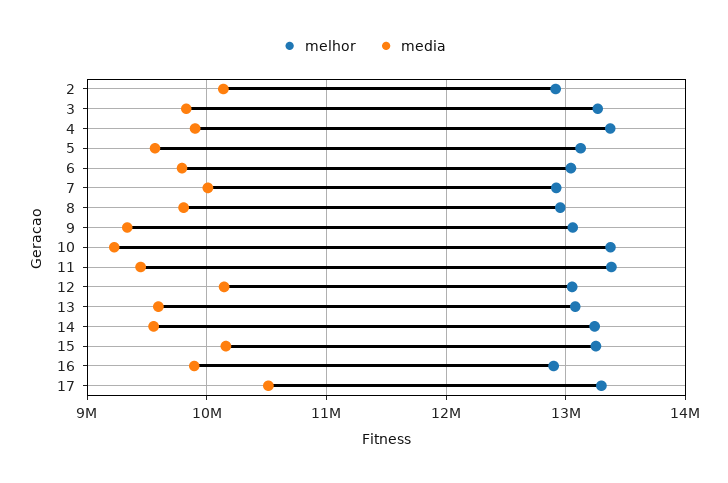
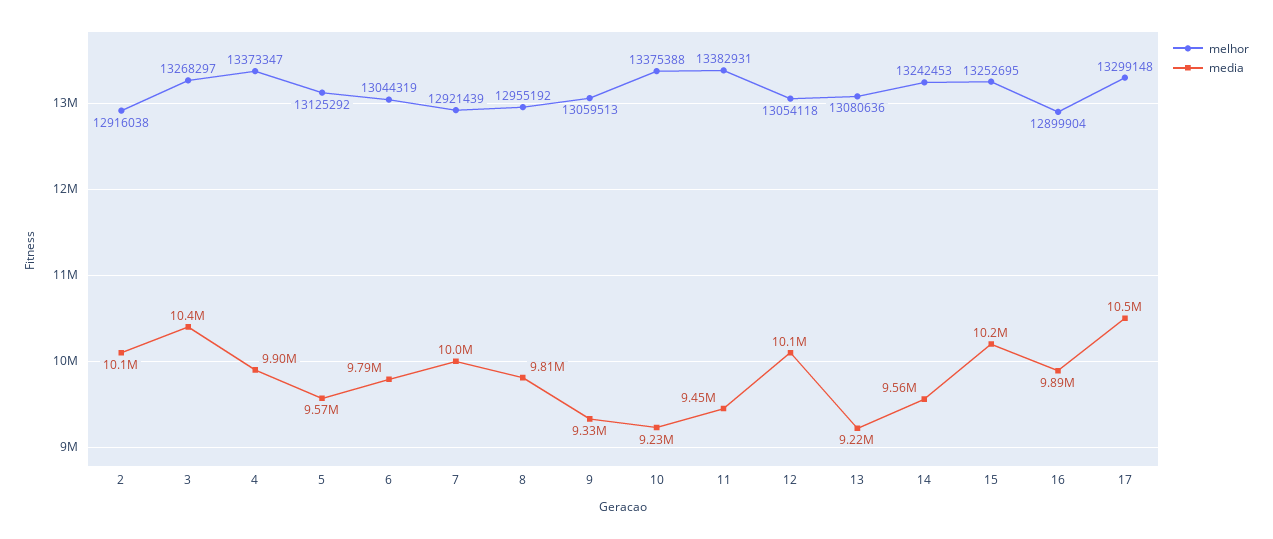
media, 3: 9800000 -> 10400000
media, 13: 9600000 -> 9220000

